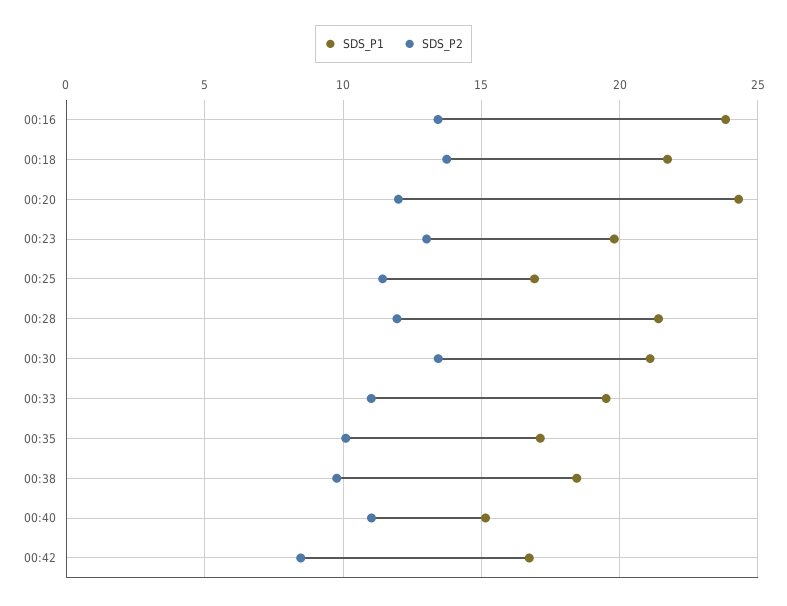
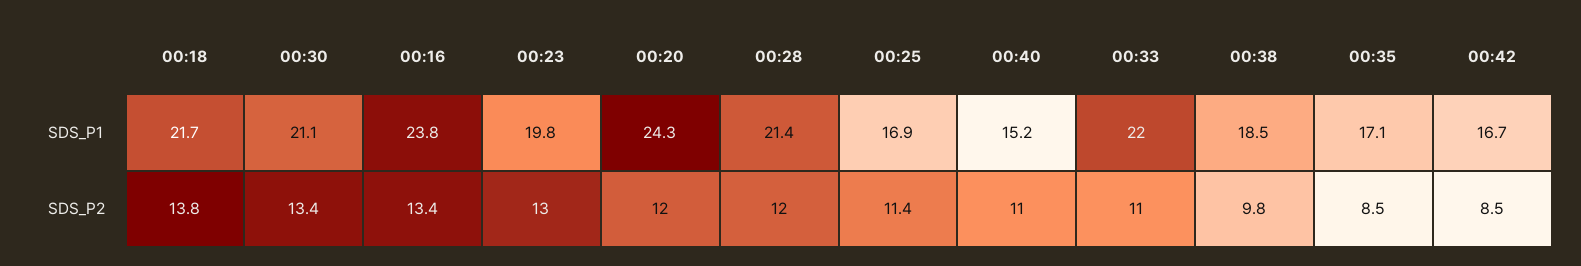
SDS_P1, 00:33: 19.5 -> 22
SDS_P2, 00:35: 10 -> 8.5

